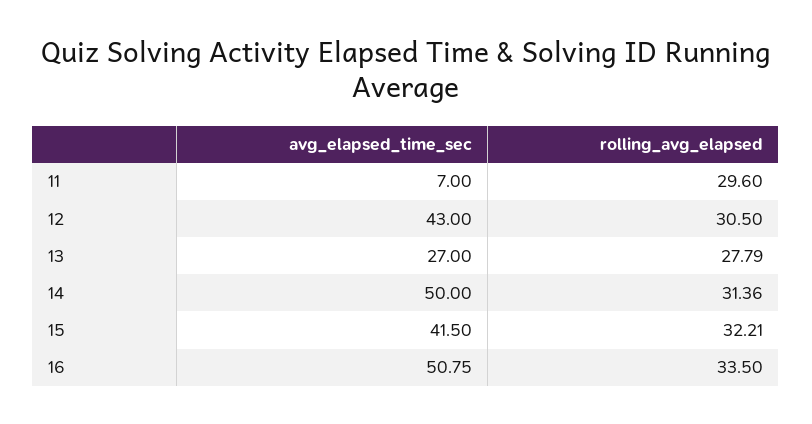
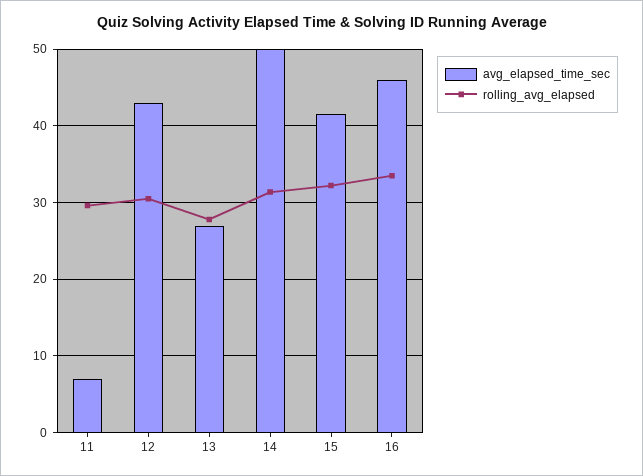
avg_elapsed_time_sec, 16: 50.75 -> 46

